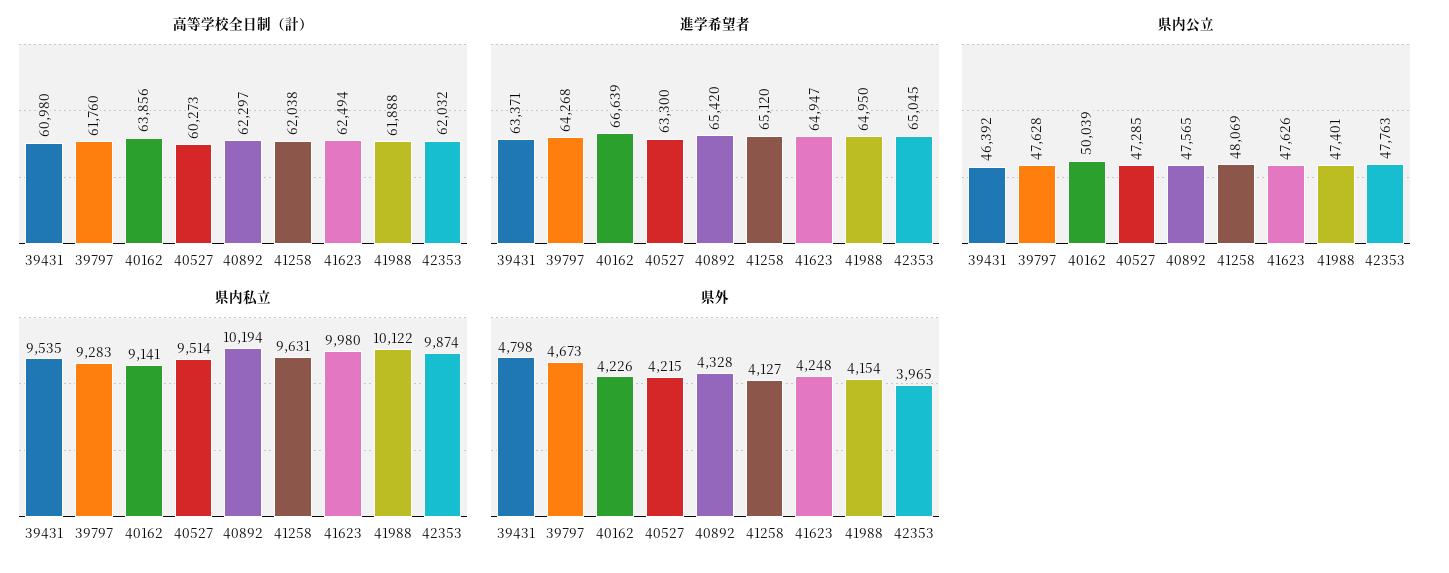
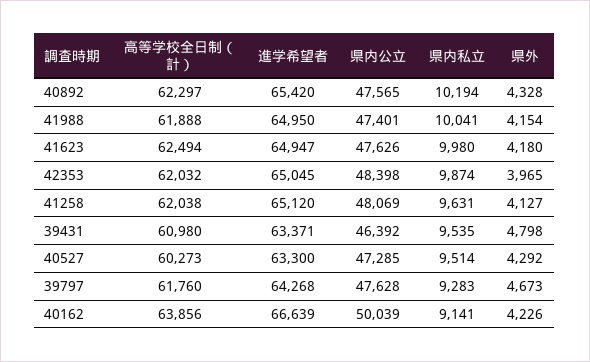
県内公立, 42353: 47763 -> 48398
県内私立, 41988: 10122 -> 10041
県外, 40527: 4215 -> 4292
県外, 41623: 4248 -> 4180

